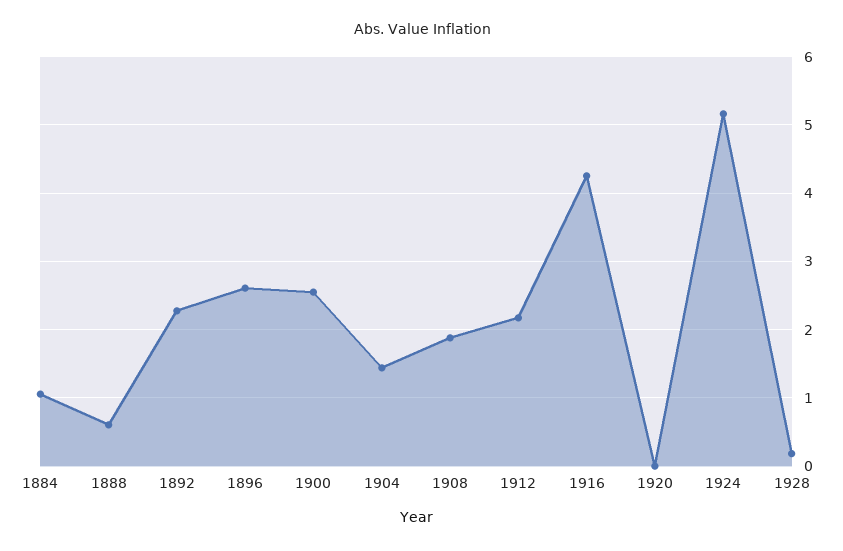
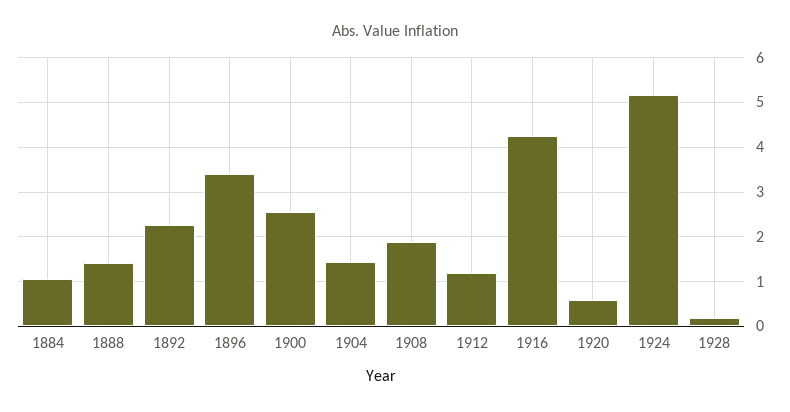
1888: 0.6 -> 1.4
1896: 2.6 -> 3.4
1912: 2.2 -> 1.2
1920: 0 -> 0.6

